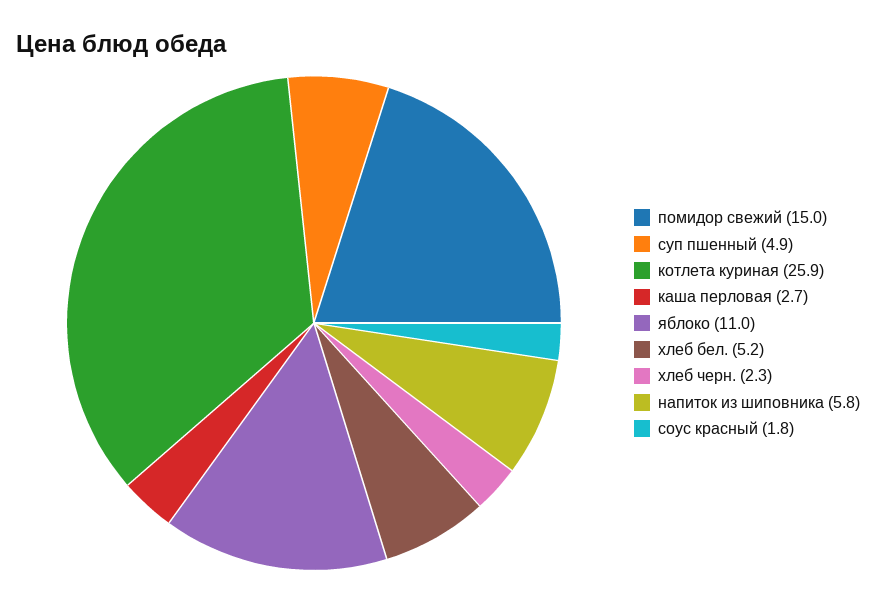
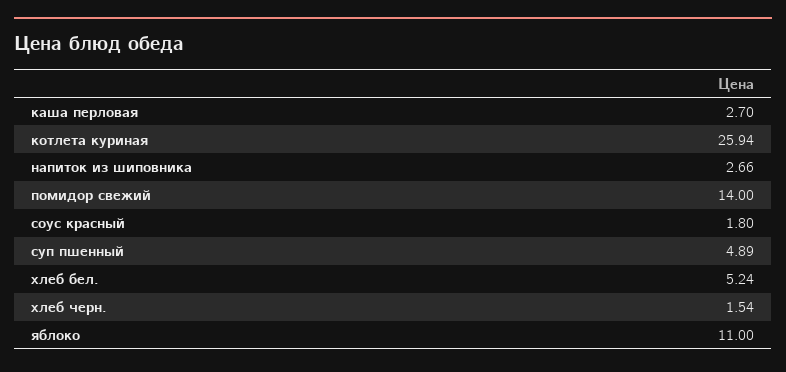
помидор свежий: 15 -> 14
хлеб черн.: 2.3 -> 1.54
напиток из шиповника: 5.8 -> 2.66

